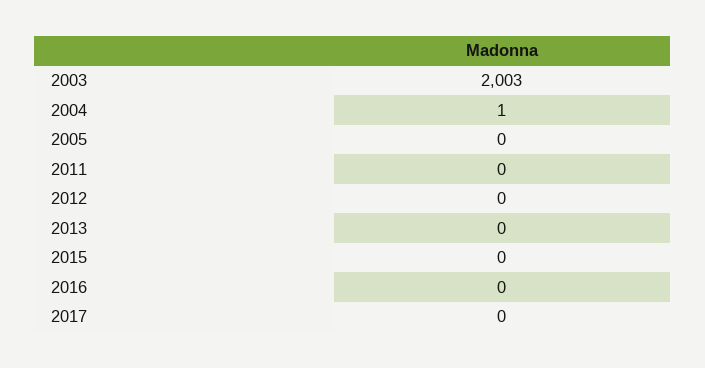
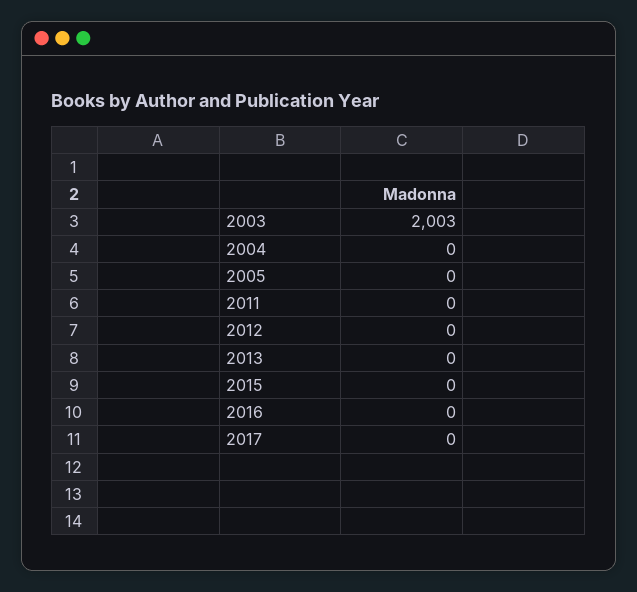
2004: 1 -> 0

